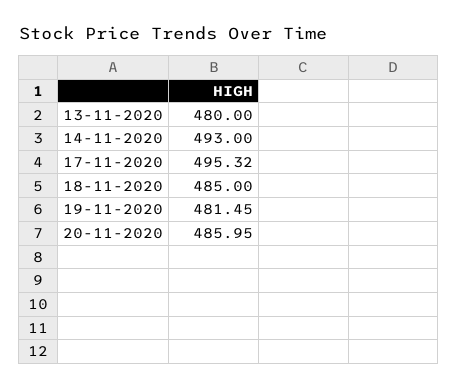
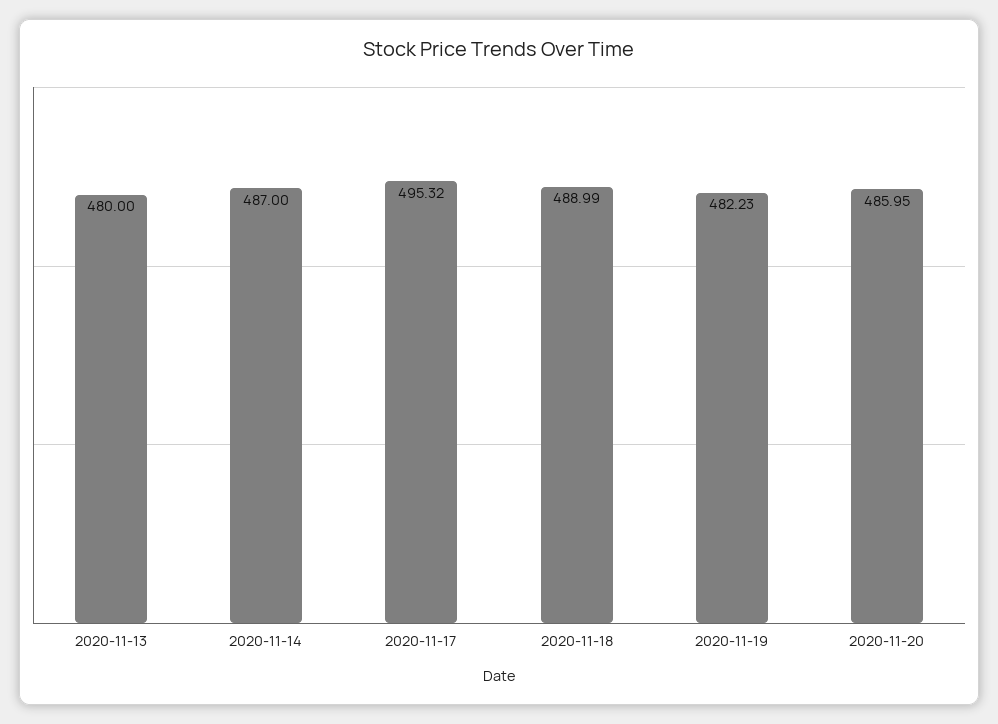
14-11-2020: 493 -> 487
18-11-2020: 485 -> 488.99
19-11-2020: 481.45 -> 482.23

